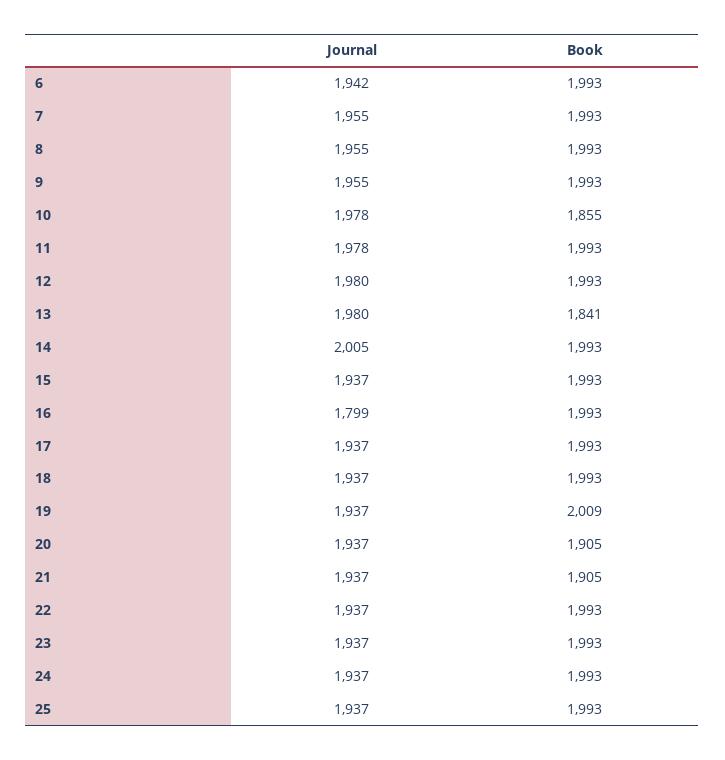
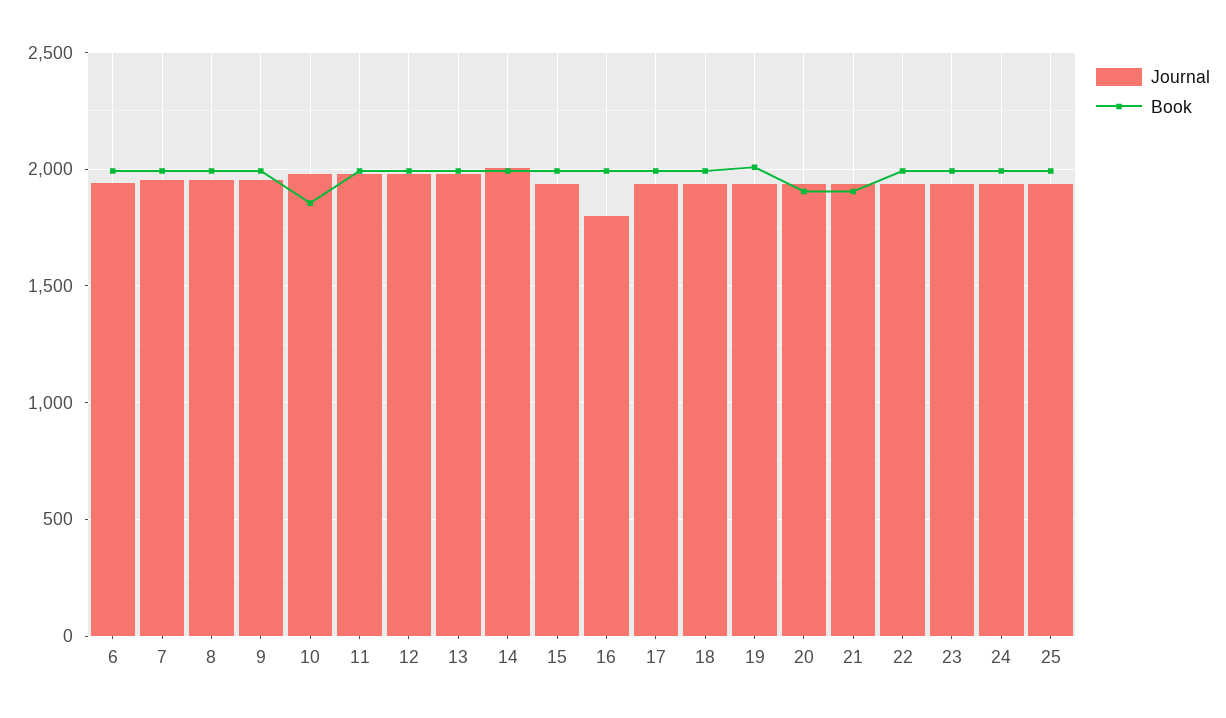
Book, 13: 1841 -> 2000

